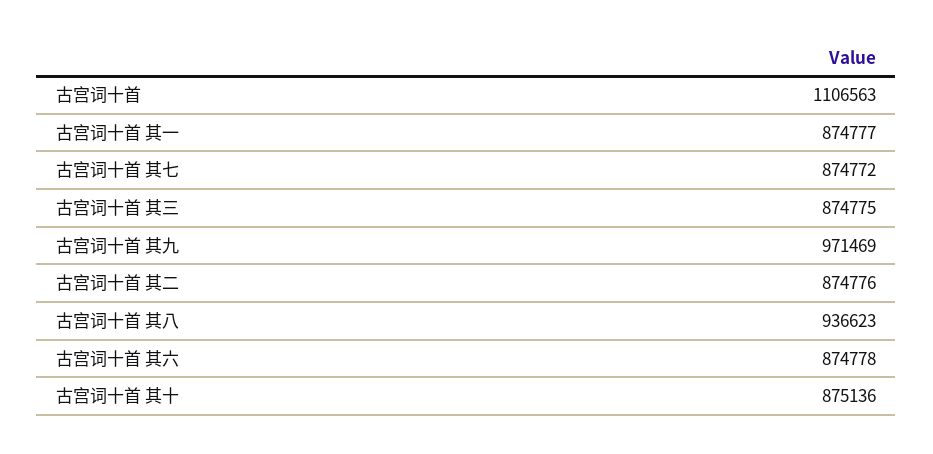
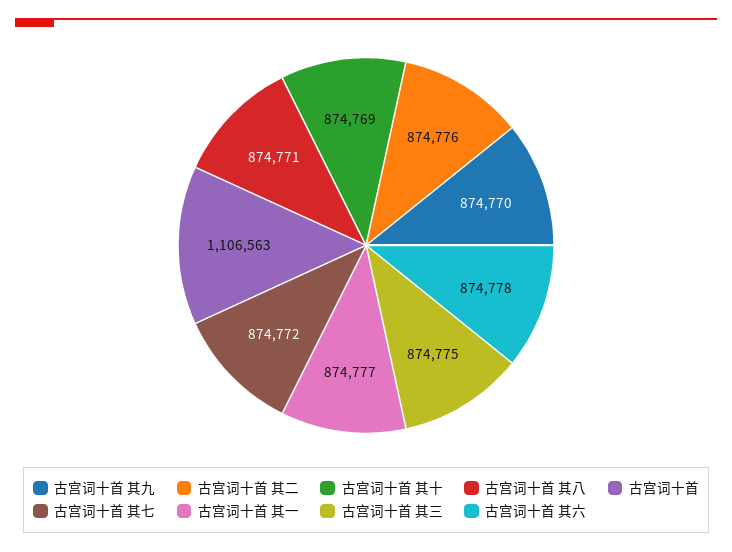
古宫词十首 其九: 971469 -> 874770
古宫词十首 其八: 936623 -> 874771
古宫词十首 其十: 875136 -> 874769

